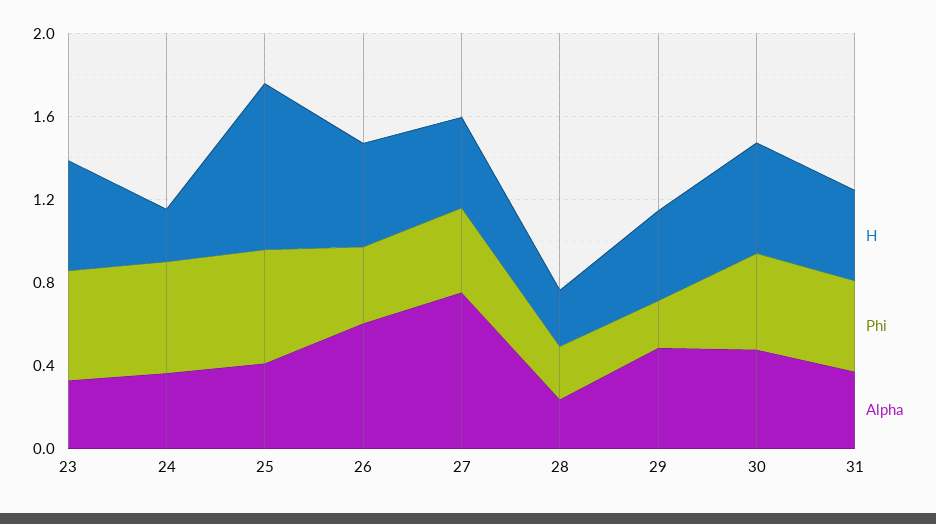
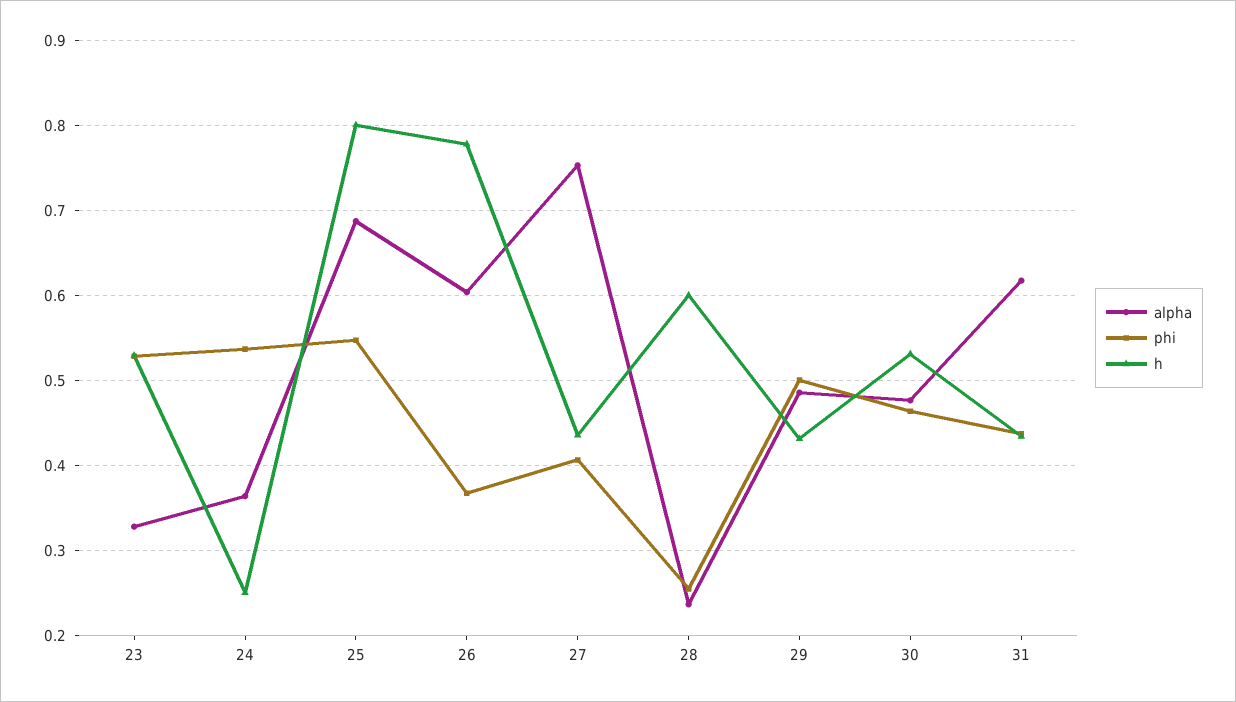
Alpha, 25: 0.4 -> 0.69
H, 26: 0.5 -> 0.78
H, 28: 0.3 -> 0.6
Phi, 29: 0.2 -> 0.5
Alpha, 31: 0.4 -> 0.62

